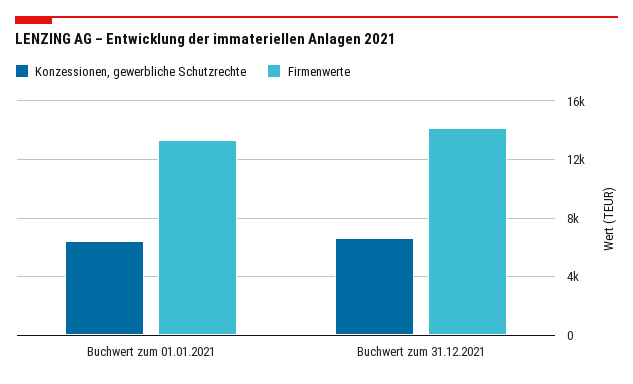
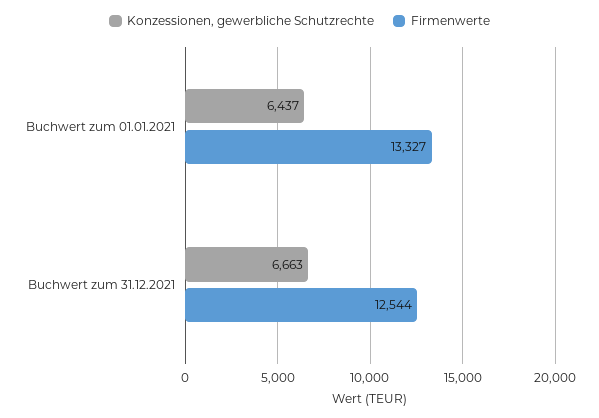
Firmenwerte, Buchwert zum 31.12.2021: 14000 -> 12544

